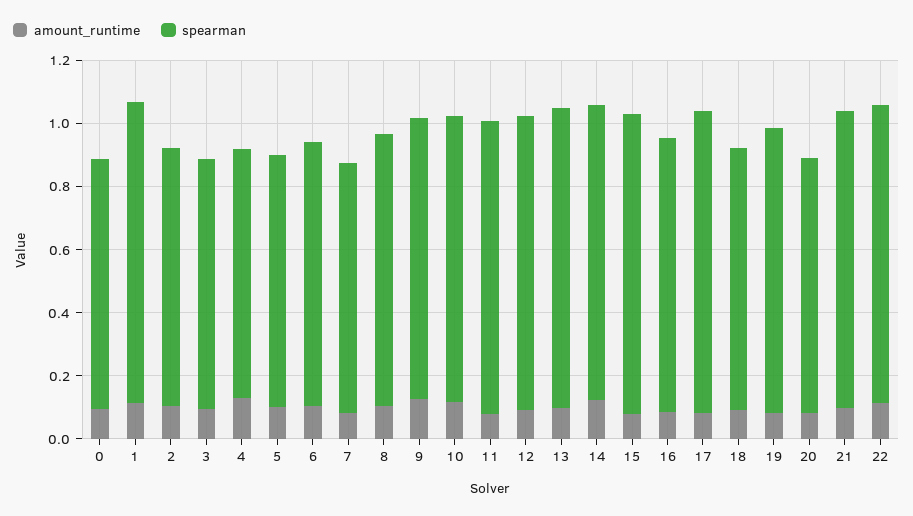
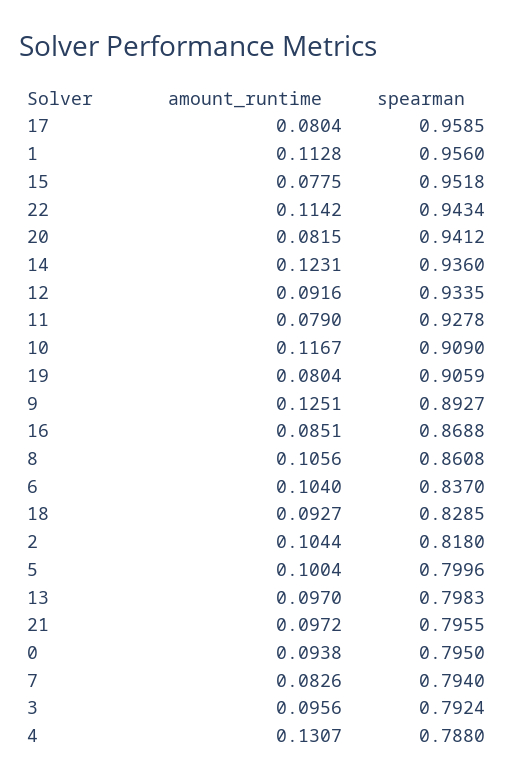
spearman, 13: 0.95 -> 0.7983
spearman, 20: 0.8 -> 0.9412
spearman, 21: 0.95 -> 0.7955

